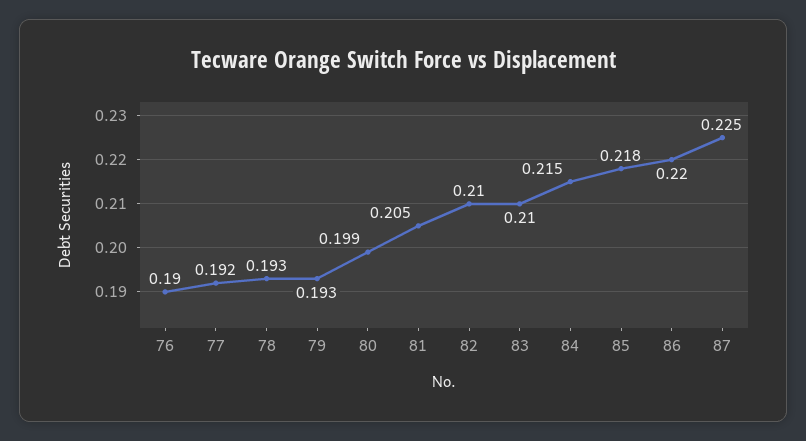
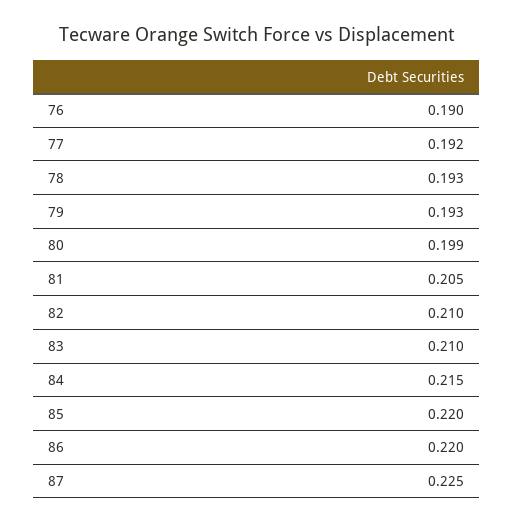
85: 0.218 -> 0.22

